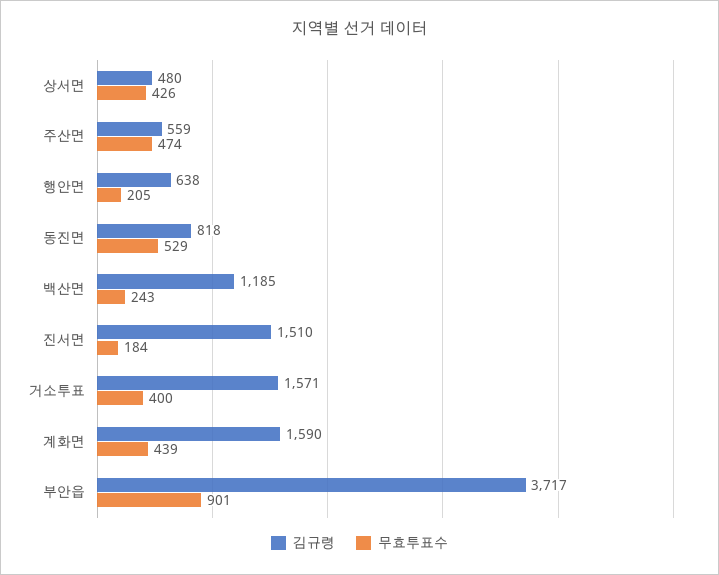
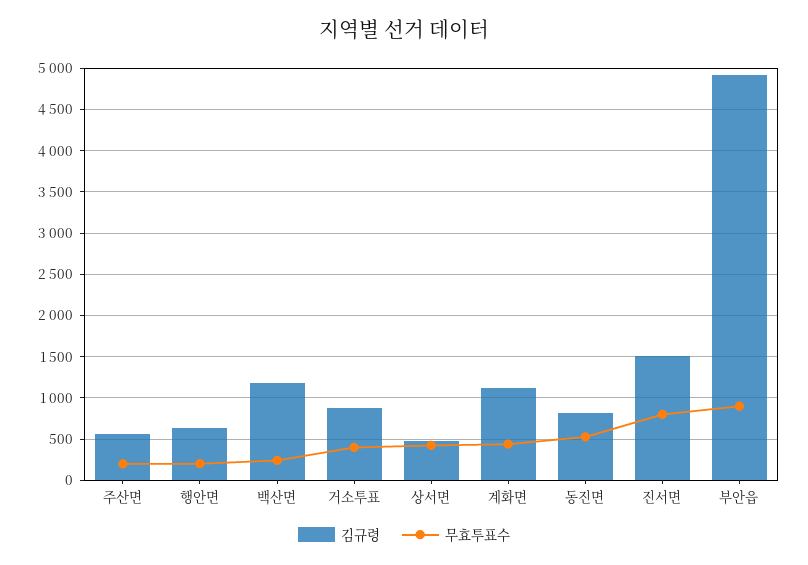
무효투표수, 주산면: 474 -> 200
무효투표수, 진서면: 184 -> 800
김규령, 거소투표: 1571 -> 900
김규령, 계화면: 1590 -> 1100
김규령, 부안읍: 3717 -> 4900

